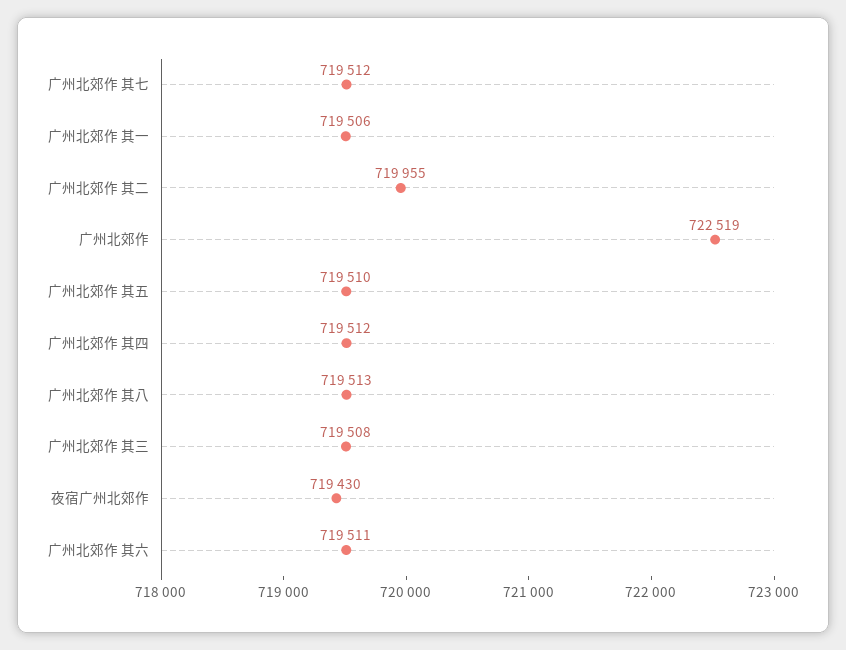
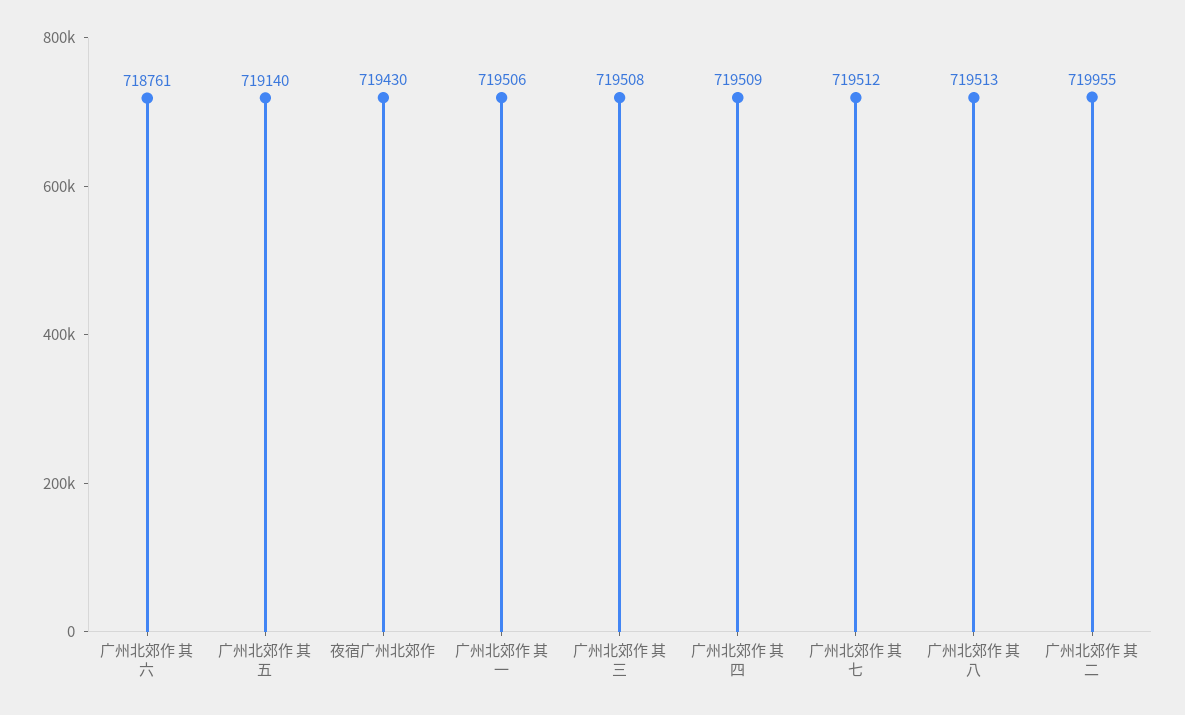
广州北郊作: 722519 -> none
广州北郊作 其五: 719510 -> 719140
广州北郊作 其四: 719512 -> 719509
广州北郊作 其六: 719511 -> 718761

